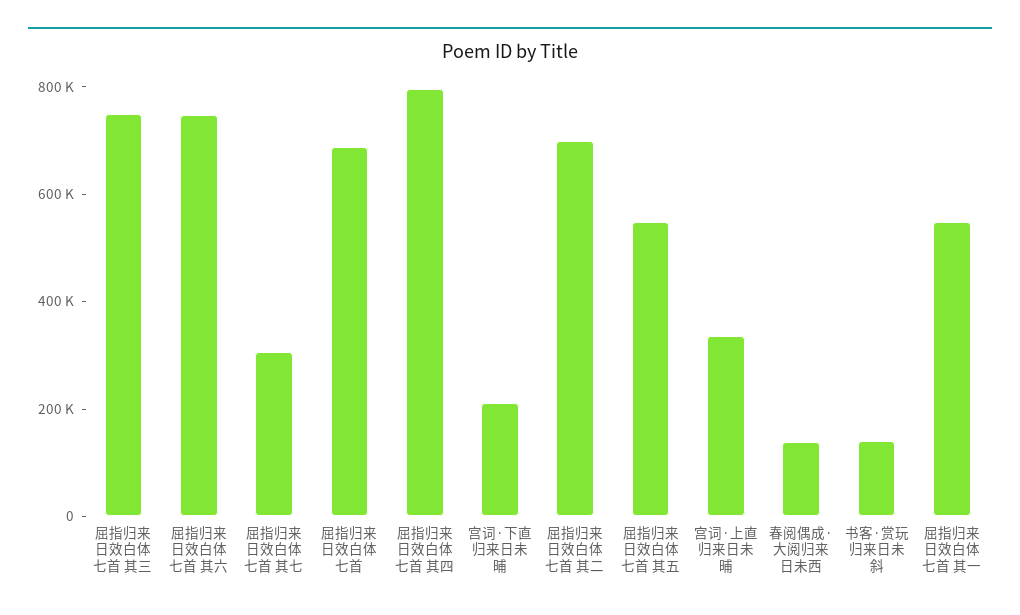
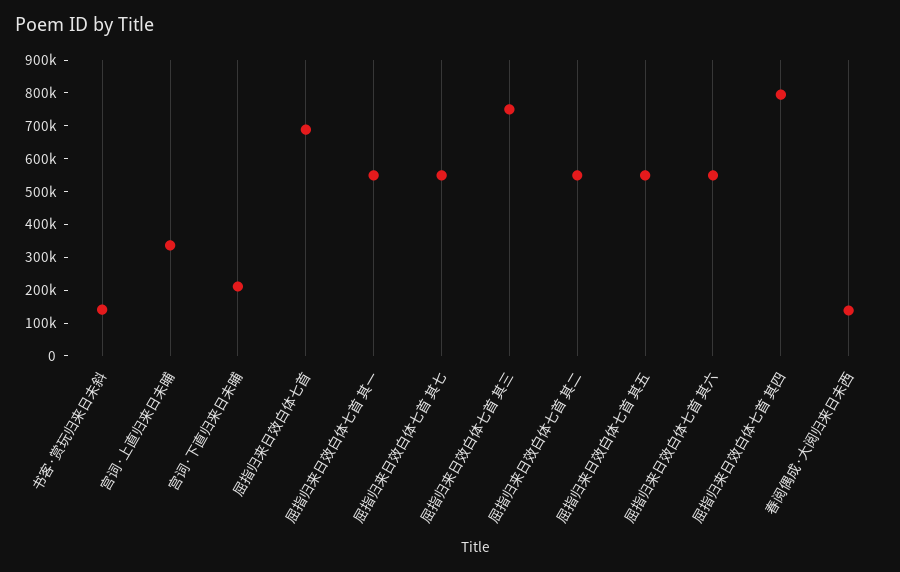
屈指归来日效白体七首 其六: 750000 -> 550000
屈指归来日效白体七首 其七: 300000 -> 550000
屈指归来日效白体七首 其二: 700000 -> 550000

